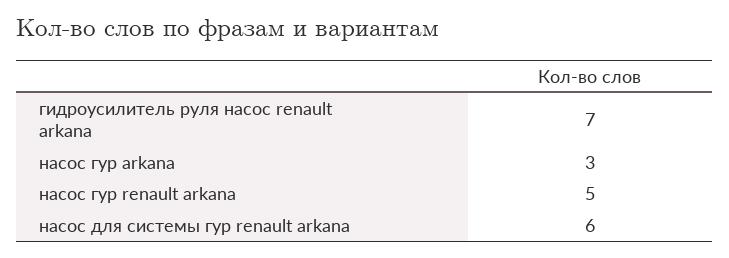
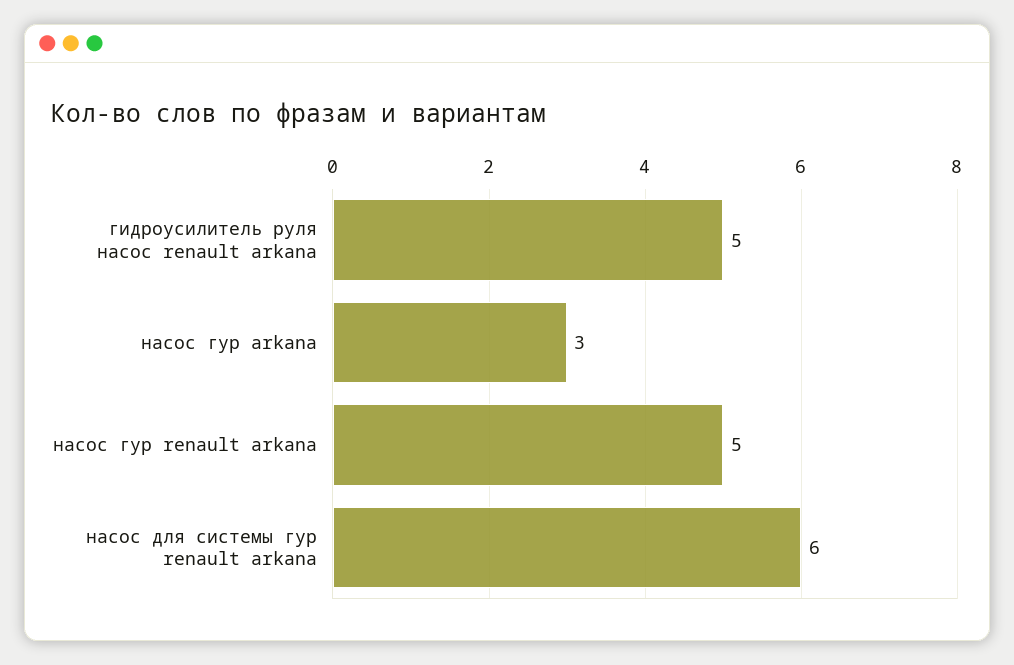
гидроусилитель руля насос renault arkana: 7 -> 5

